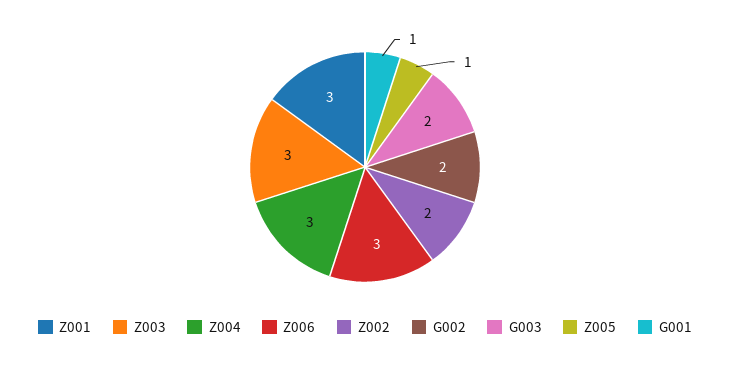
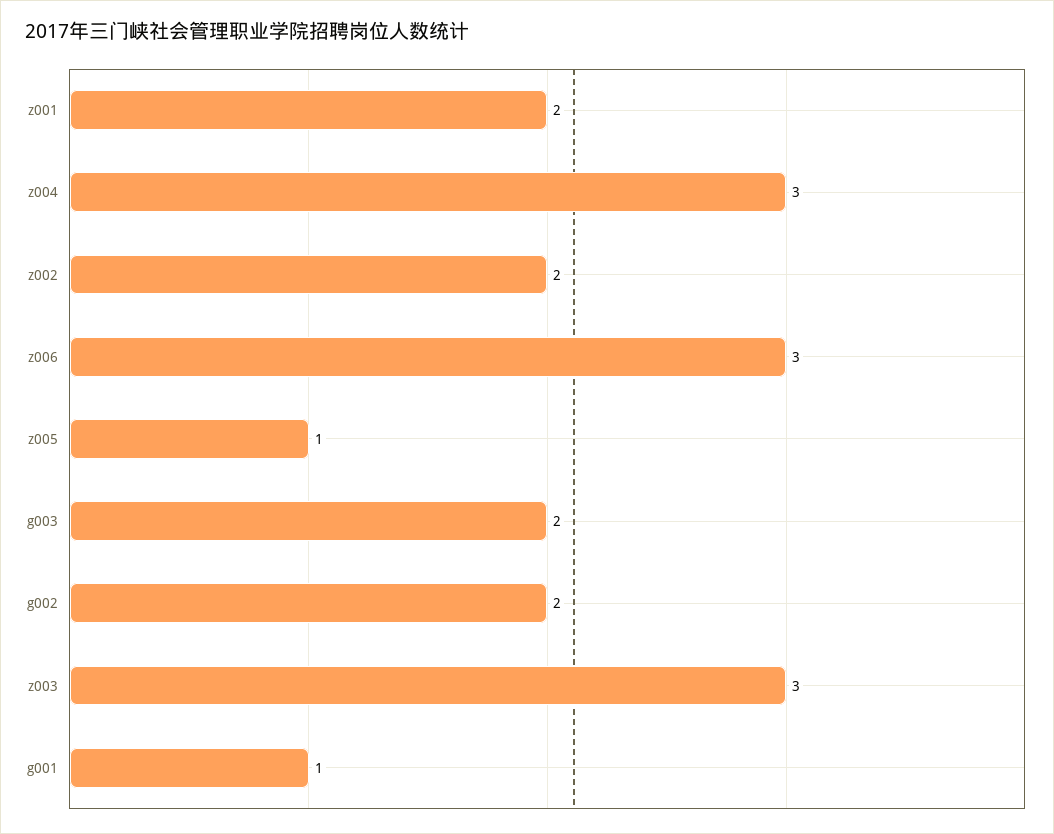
Z001: 3 -> 2

